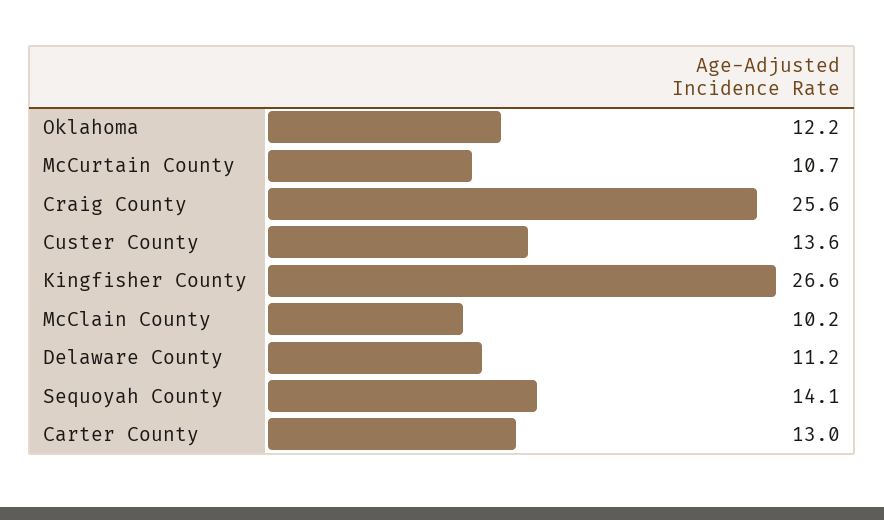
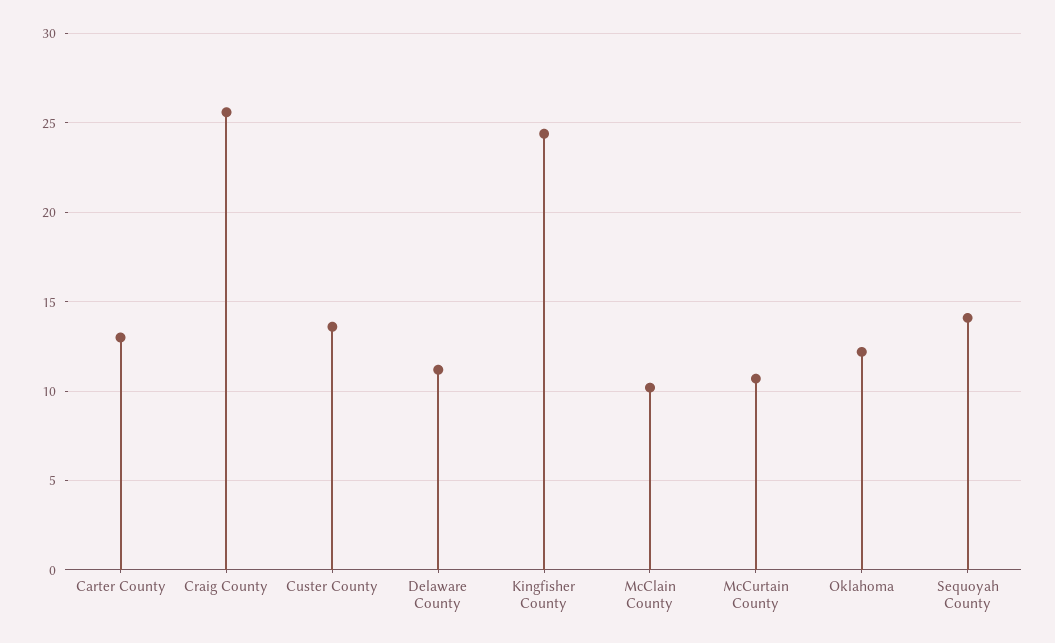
Kingfisher County: 26.6 -> 24.5

